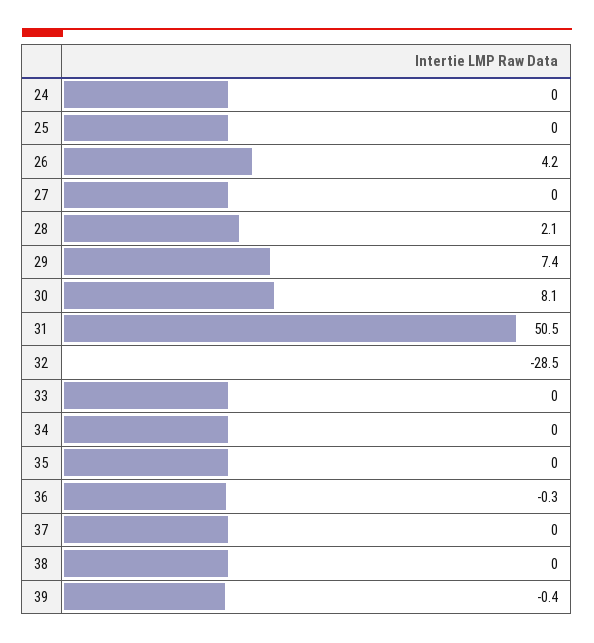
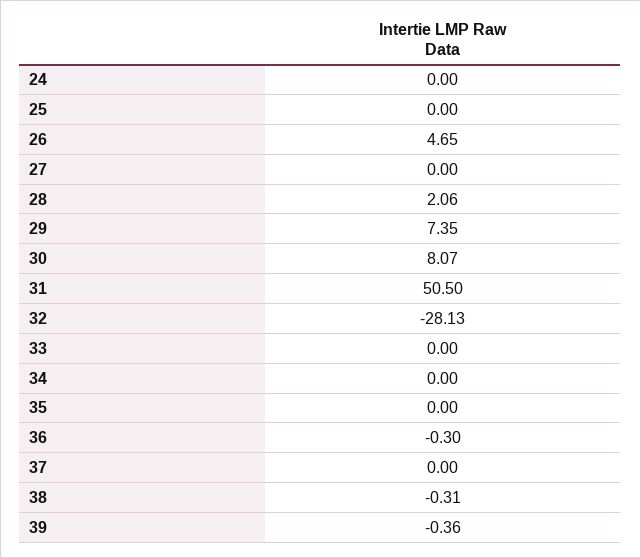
26: 4.2 -> 4.65
32: -28.5 -> -28.13
38: 0 -> -0.31

